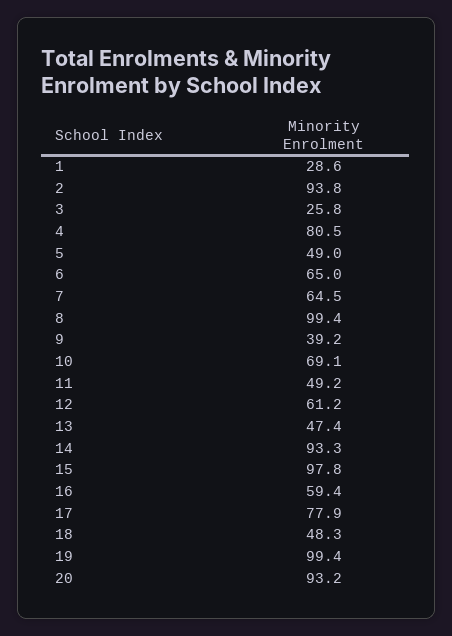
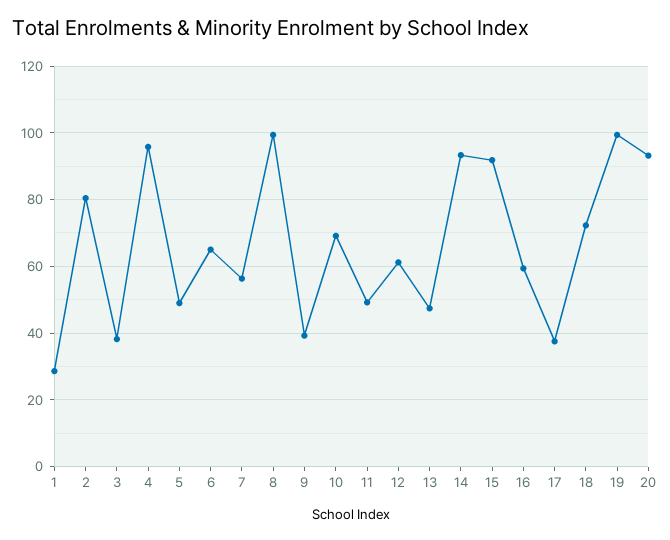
2: 93.8 -> 80
3: 25.8 -> 38
4: 80.5 -> 96
7: 64.5 -> 56
15: 97.8 -> 92
17: 77.9 -> 38
18: 48.3 -> 72

